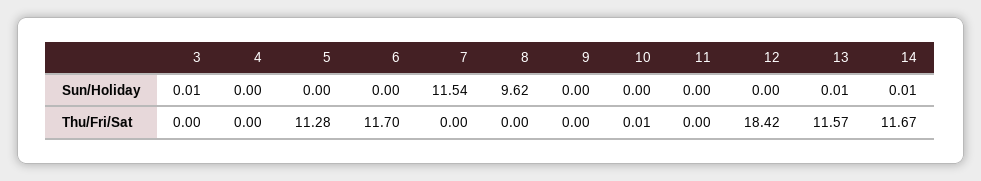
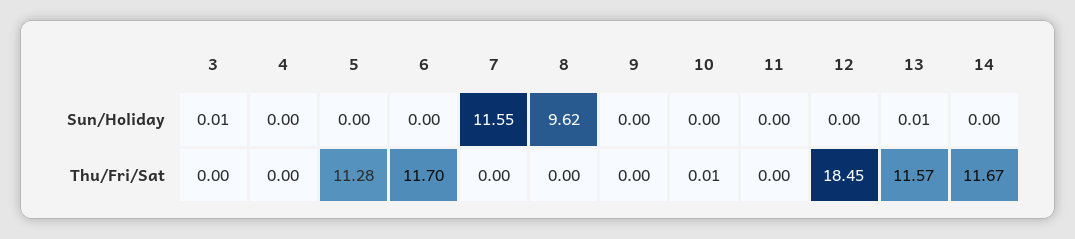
7, Sun/Holiday: 11.54 -> 11.55
14, Sun/Holiday: 0.01 -> 0
12, Thu/Fri/Sat: 18.42 -> 18.45

